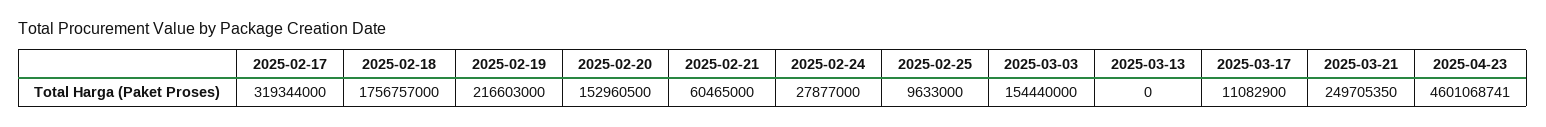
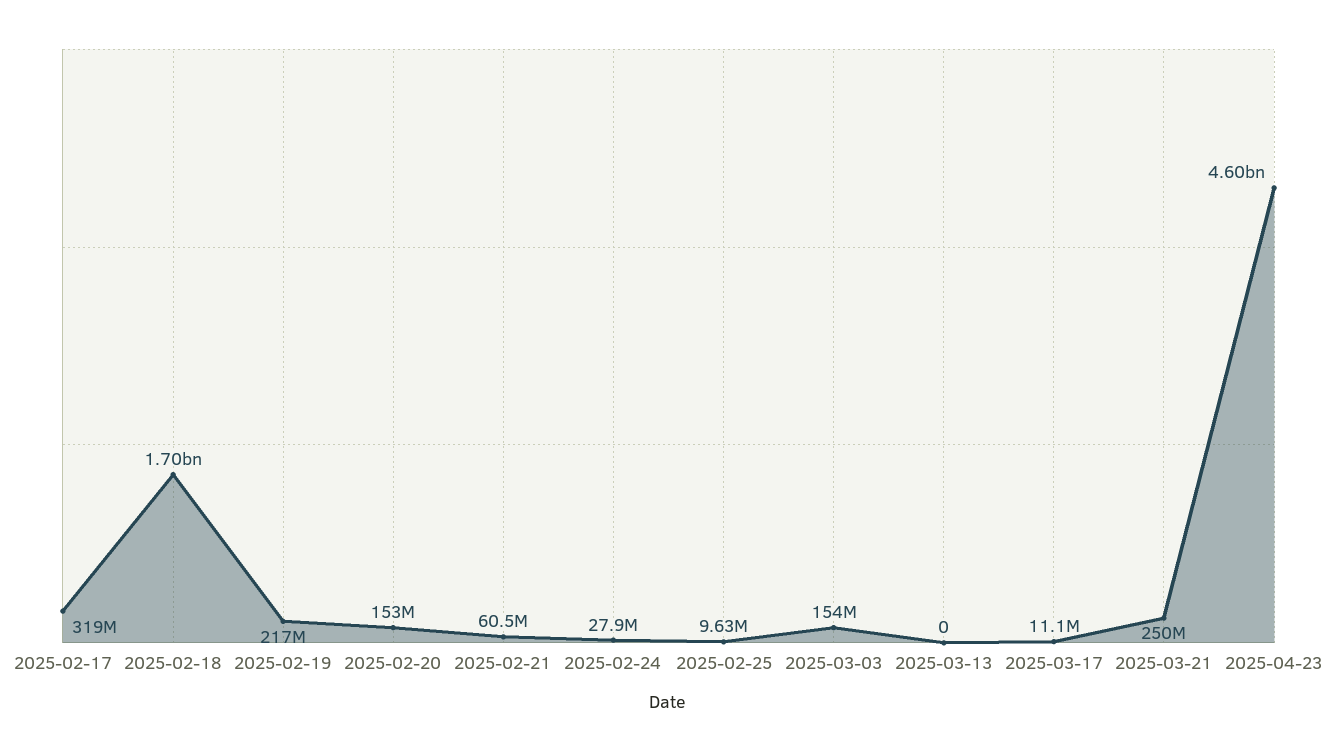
2025-02-18: 1756757000 -> 1700000000

